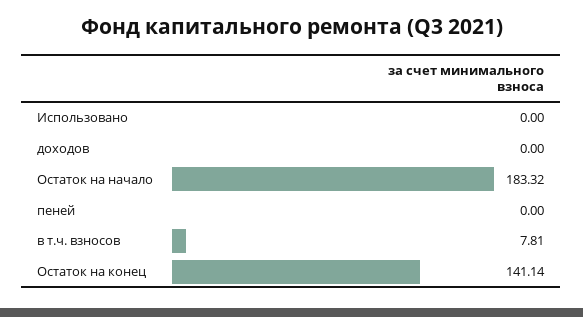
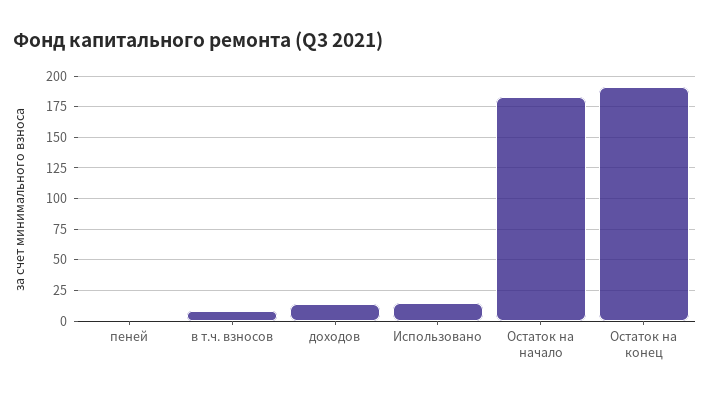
Использовано: 0 -> 15
доходов: 0 -> 15
Остаток на конец: 141.14 -> 190

